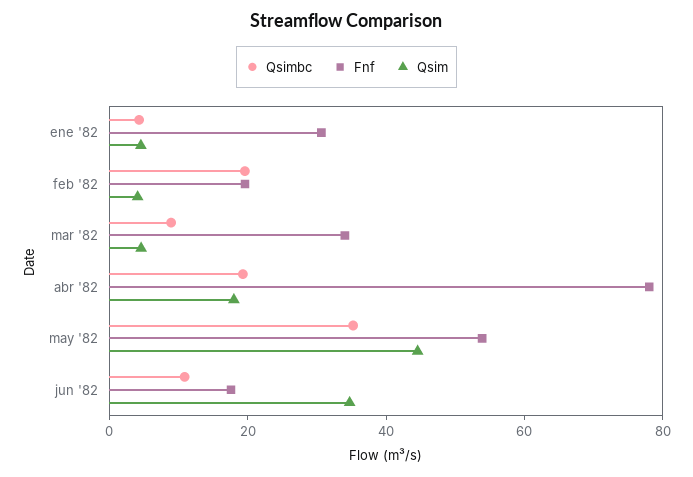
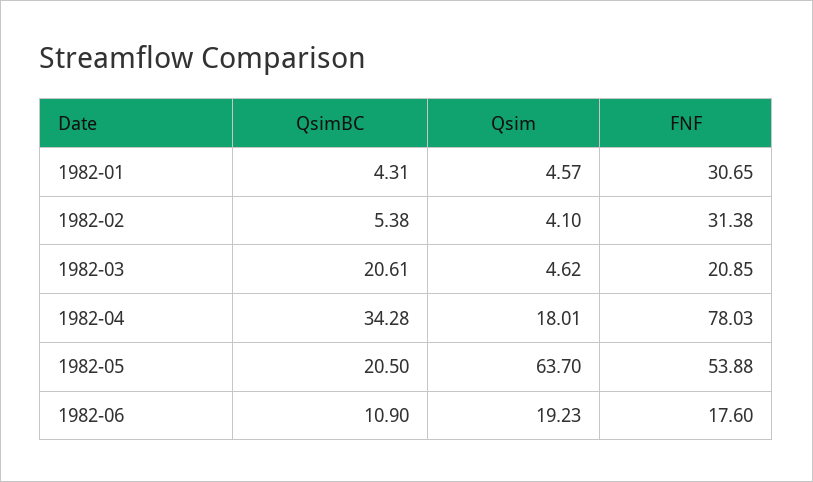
Qsimbc, feb '82: 20 -> 5.38
Fnf, feb '82: 20 -> 31.38
Qsimbc, mar '82: 10 -> 20.61
Fnf, mar '82: 35 -> 20.85
Qsimbc, abr '82: 20 -> 34.28
Qsimbc, may '82: 35 -> 20.5
Qsim, may '82: 45 -> 63.7
Qsim, jun '82: 35 -> 19.23

